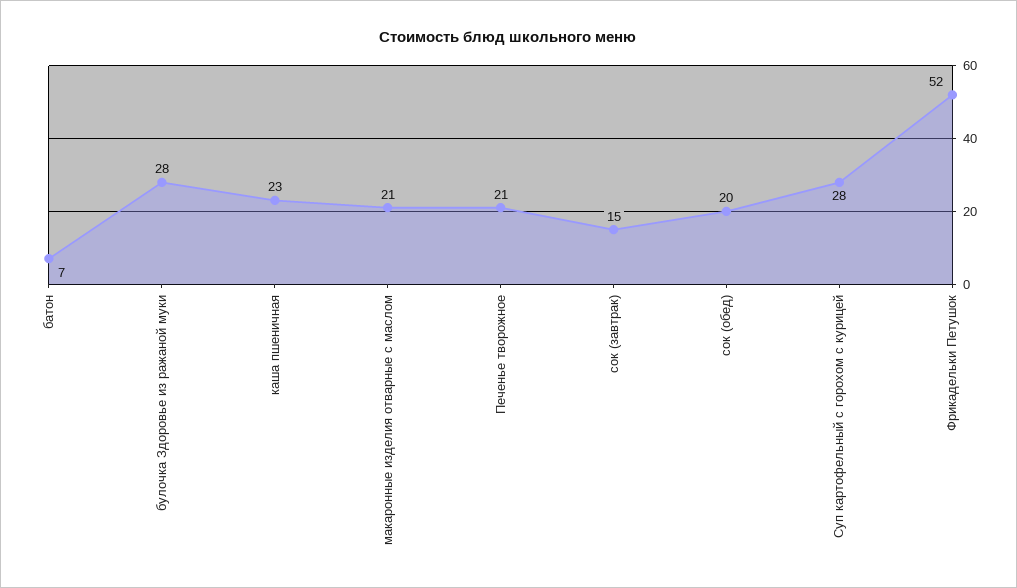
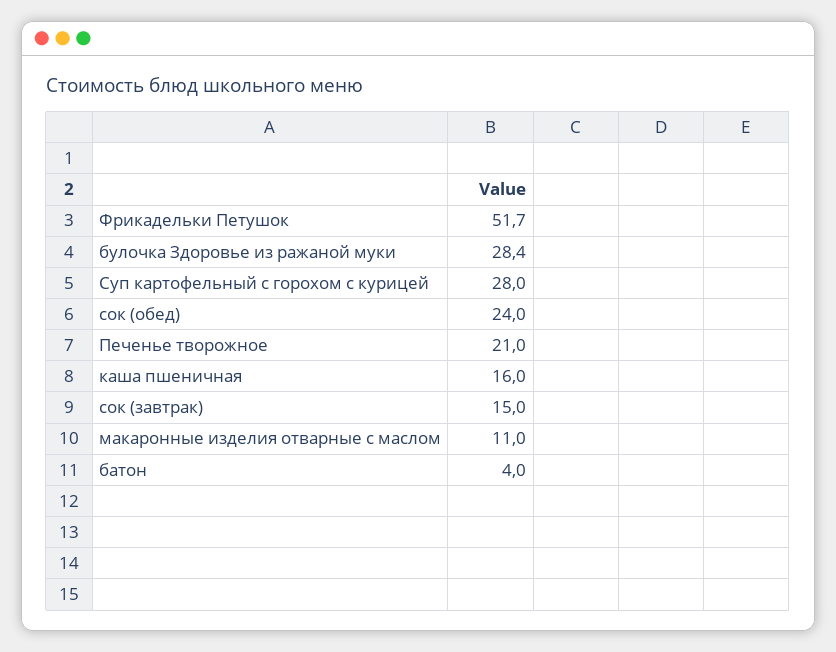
батон: 7 -> 4
каша пшеничная: 23 -> 16
макаронные изделия отварные с маслом: 21 -> 11
сок (обед): 20 -> 24

